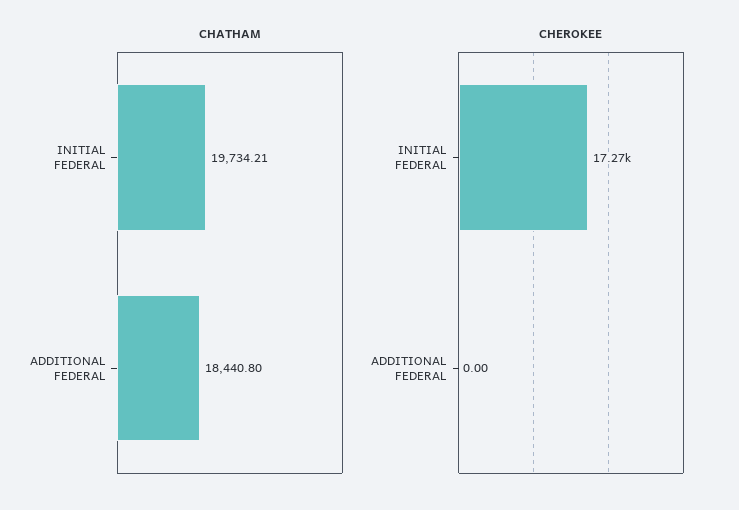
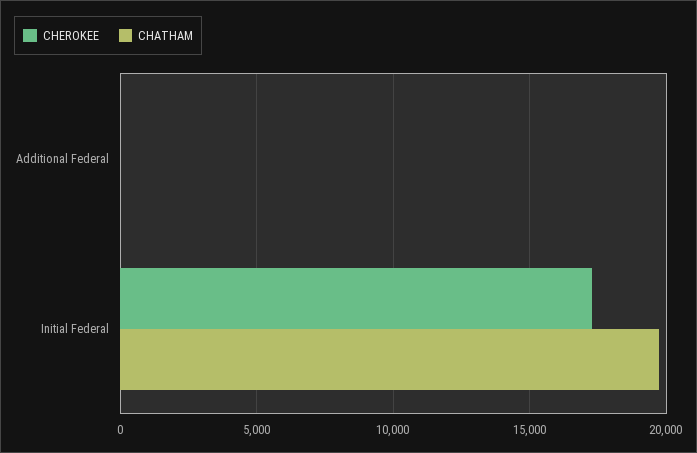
CHATHAM, ADDITIONAL FEDERAL: 18440.8 -> 0

